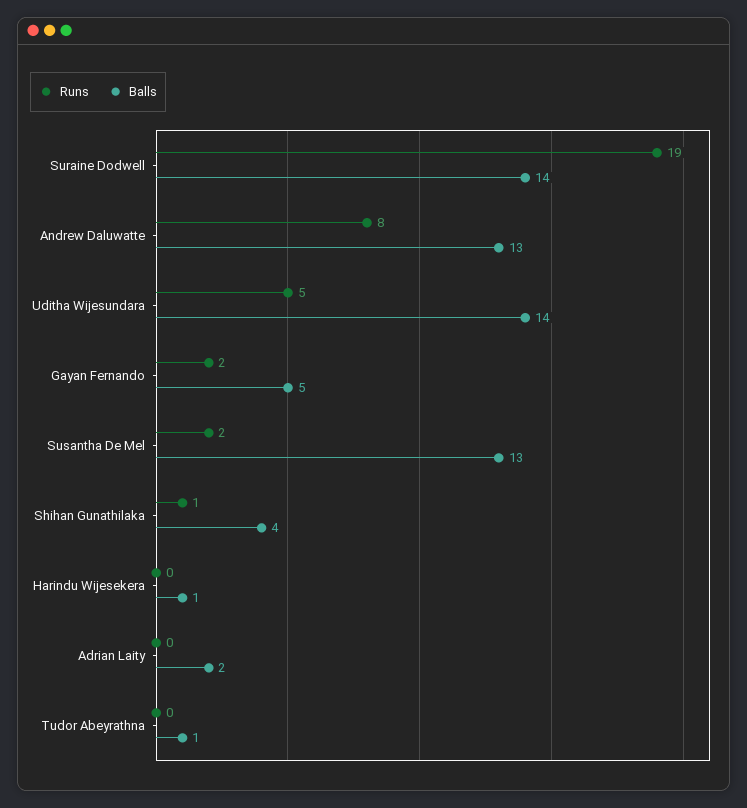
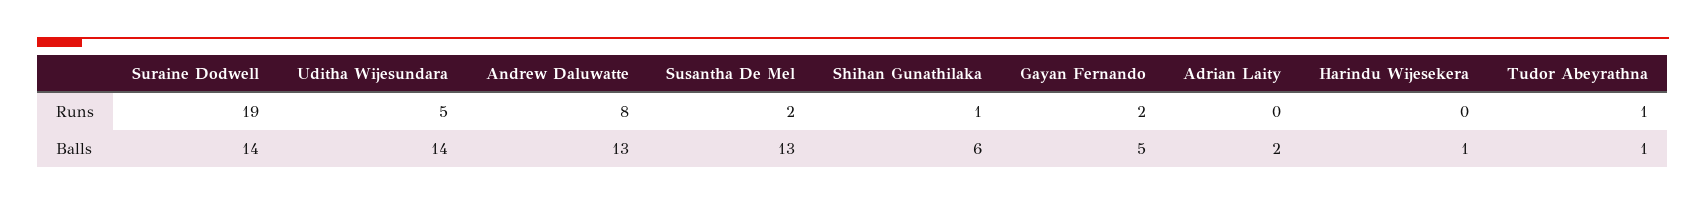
Balls, Shihan Gunathilaka: 4 -> 6
Runs, Tudor Abeyrathna: 0 -> 1

